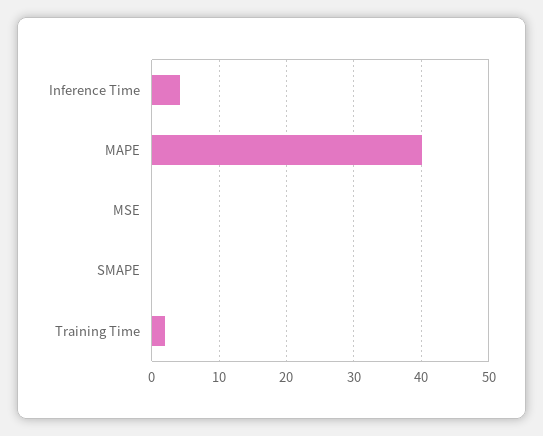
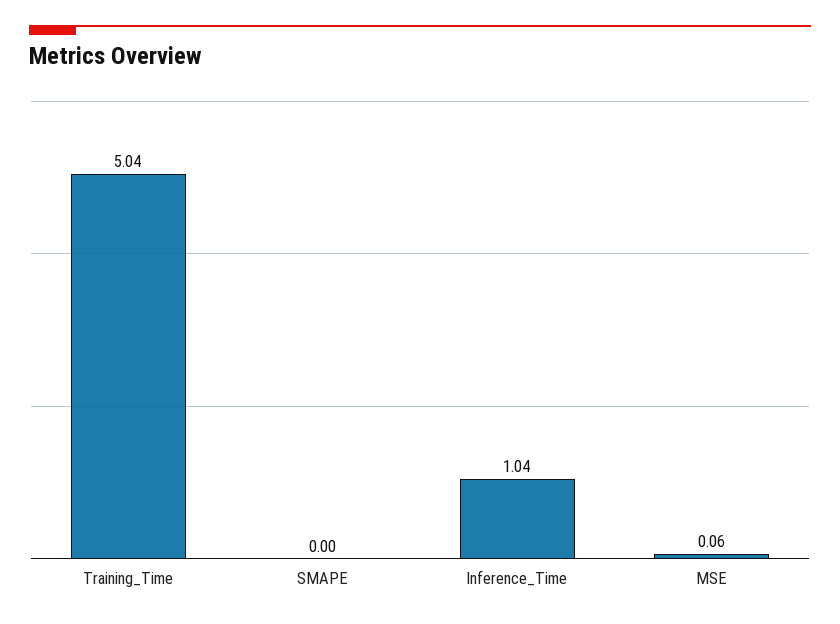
Inference Time: 4 -> 1.04
MAPE: 40 -> none
Training Time: 2 -> 5.04

